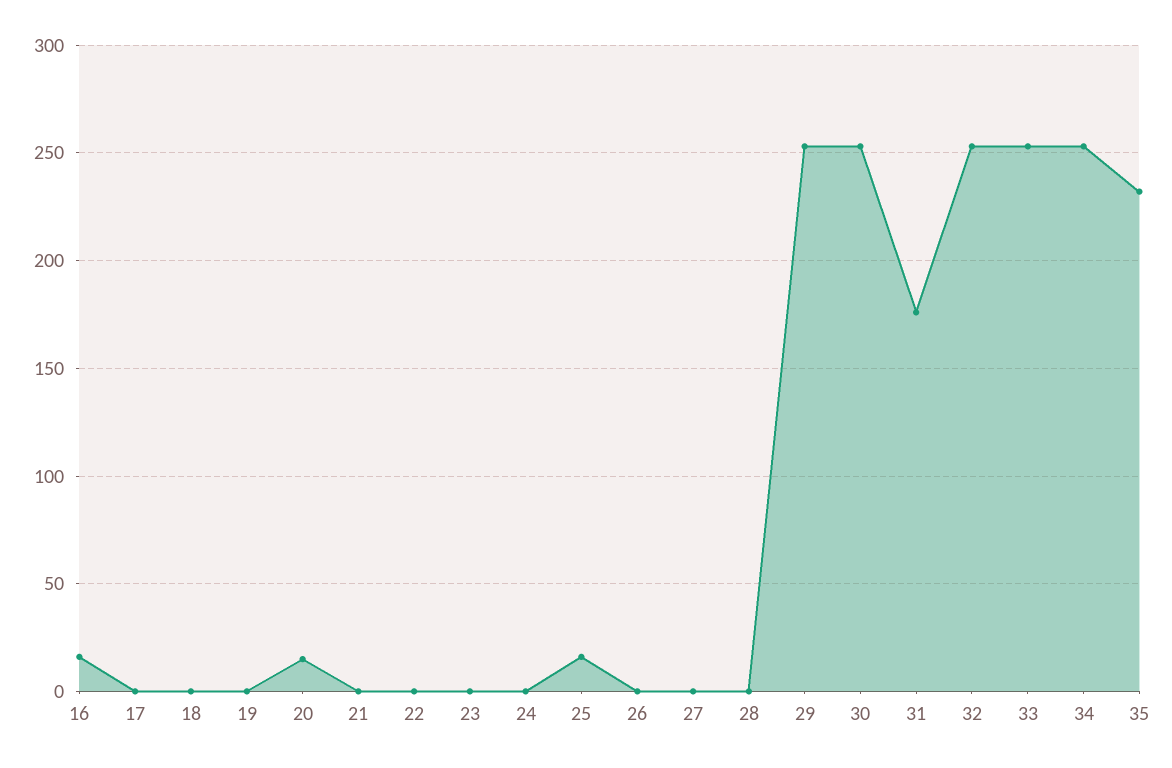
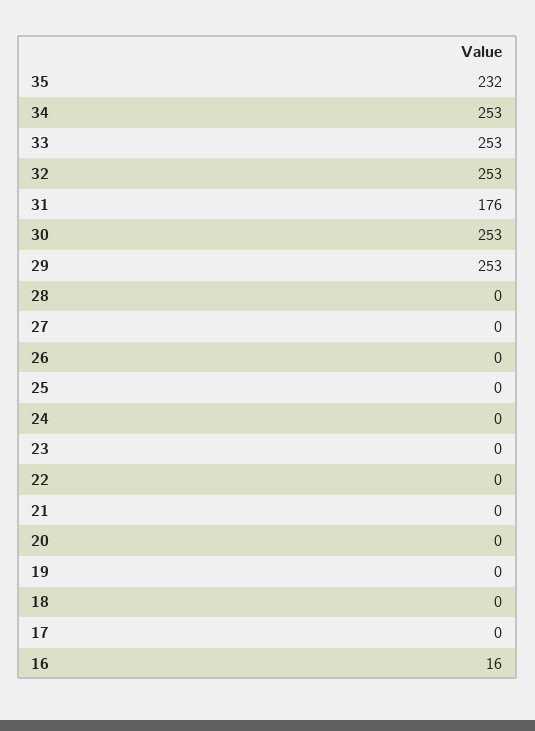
20: 15 -> 0
25: 15 -> 0

